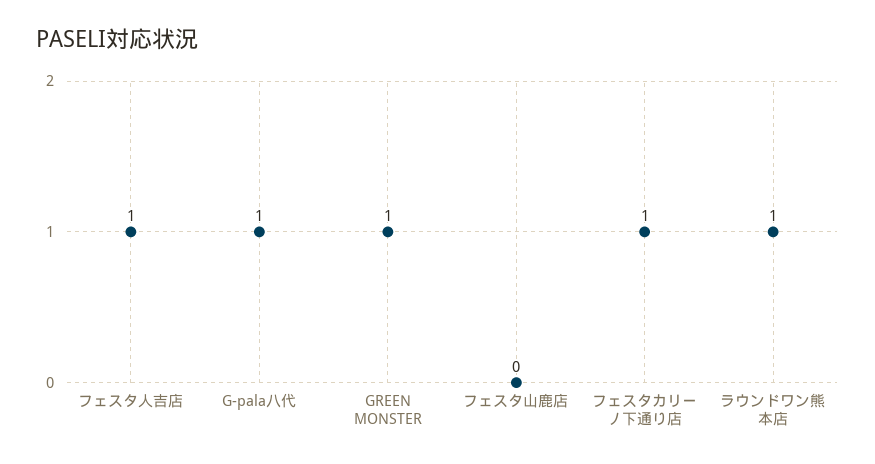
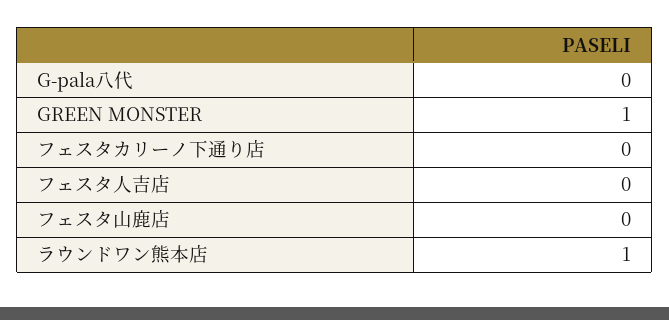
フェスタ人吉店: 1 -> 0
G-pala八代: 1 -> 0
フェスタカリーノ下通り店: 1 -> 0

